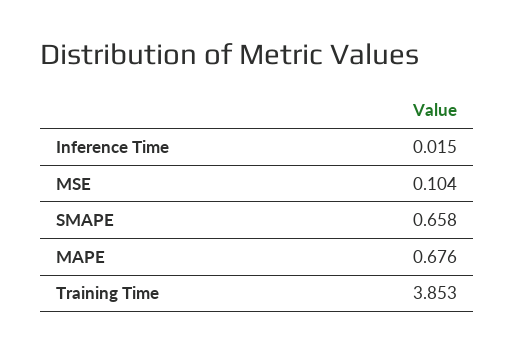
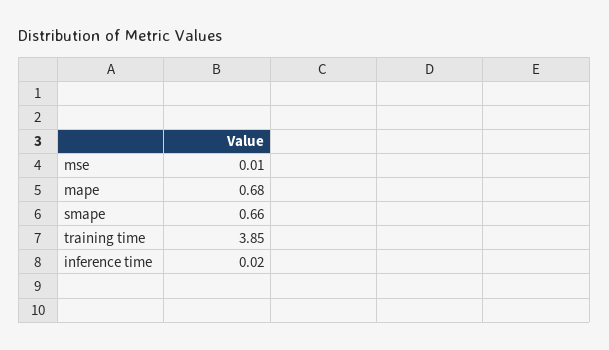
MSE: 0.104 -> 0.01

